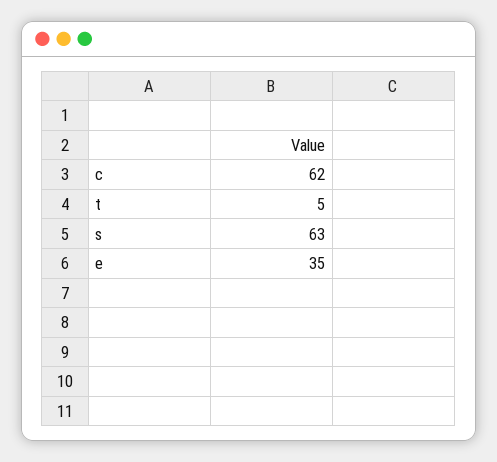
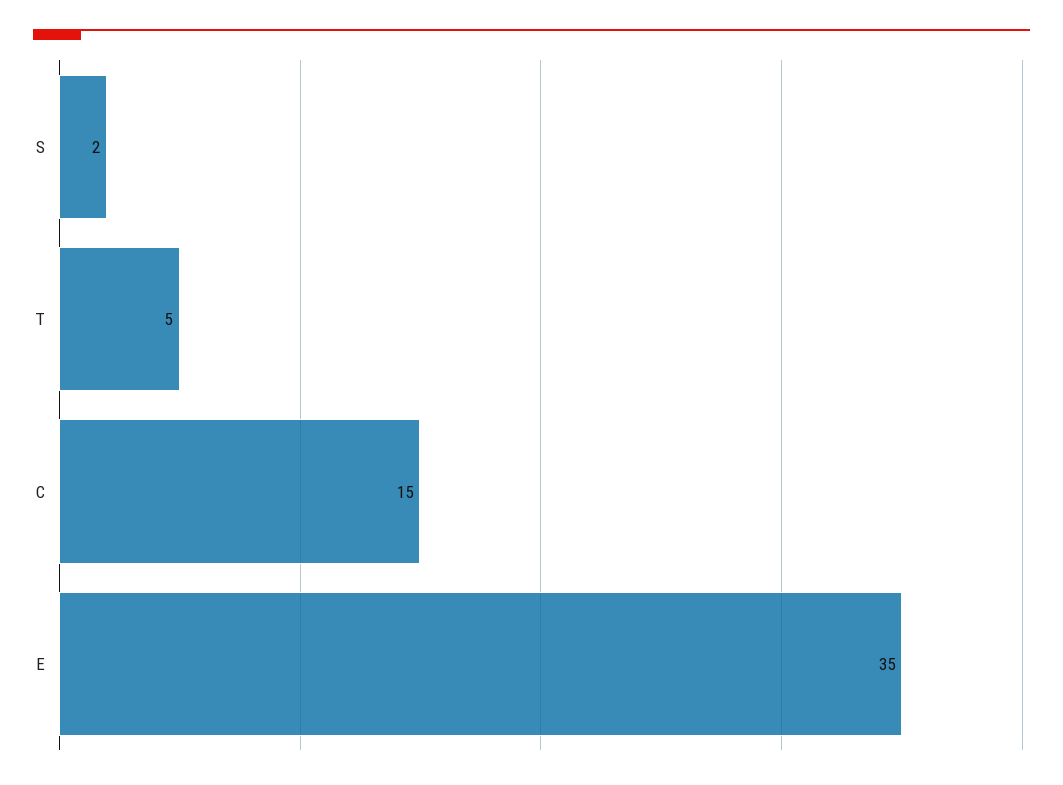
c: 62 -> 15
s: 63 -> 2

